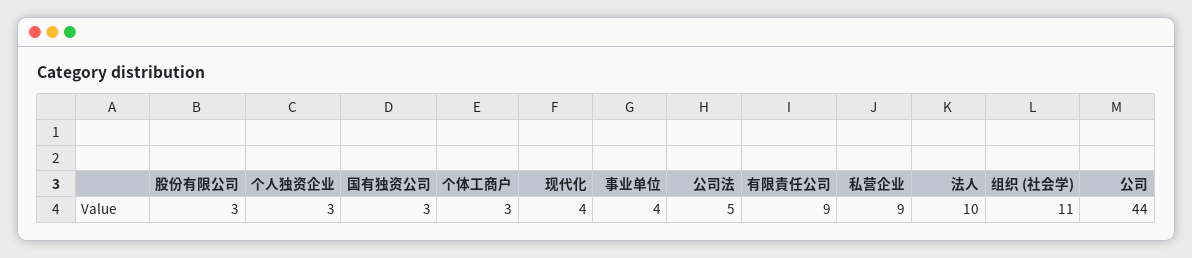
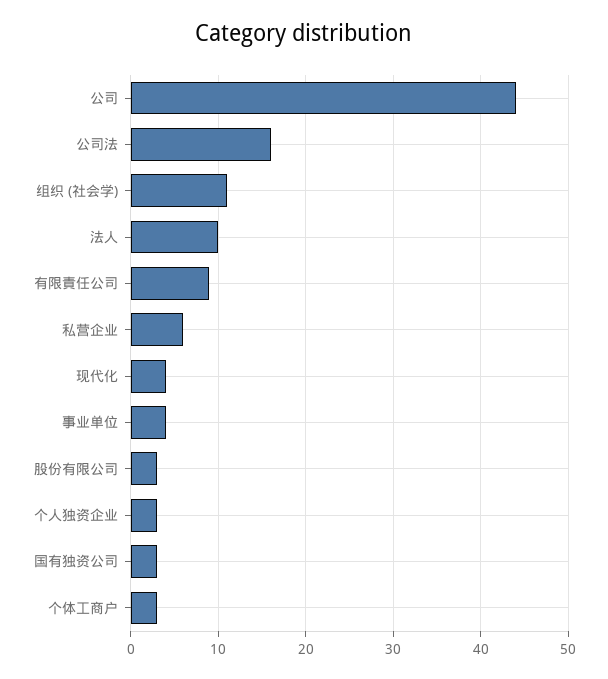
公司法: 5 -> 16
私营企业: 9 -> 6

